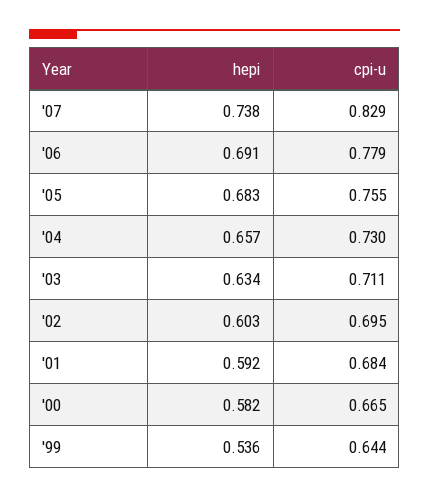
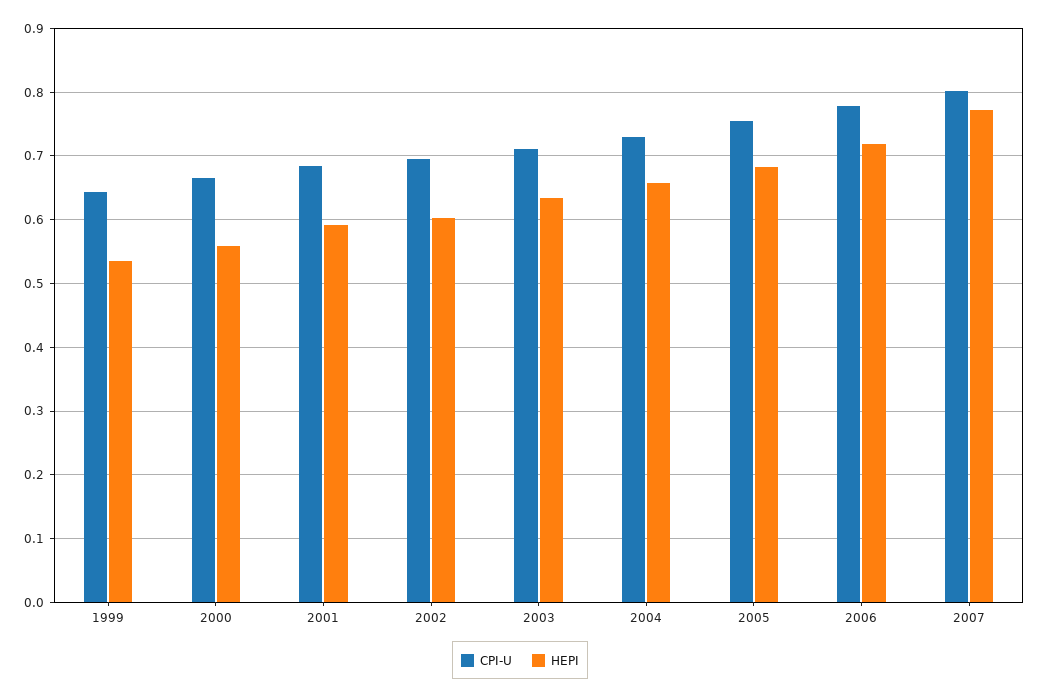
hepi, '07: 0.738 -> 0.77
cpi-u, '07: 0.829 -> 0.8
hepi, '06: 0.691 -> 0.72
hepi, '00: 0.582 -> 0.56

